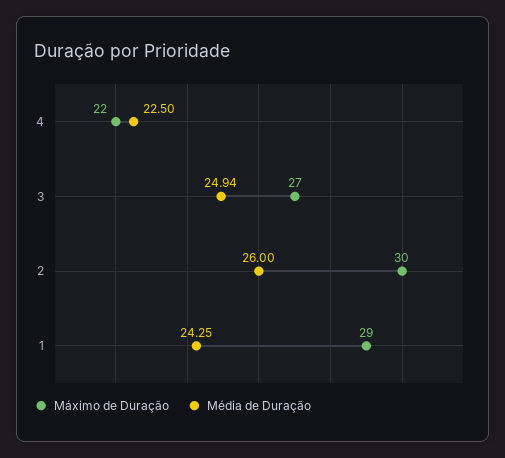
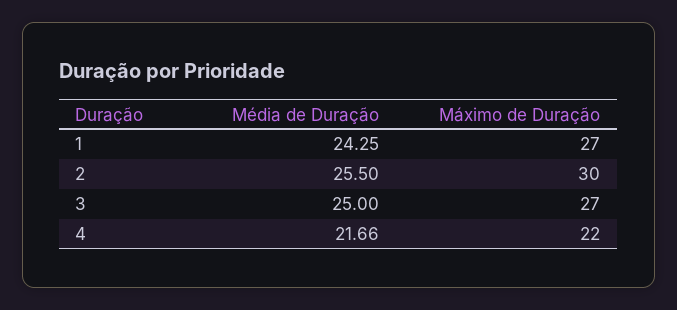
Média de Duração, 4: 22.5 -> 21.66
Média de Duração, 3: 24.94 -> 25
Média de Duração, 2: 26 -> 25.5
Máximo de Duração, 1: 29 -> 27

